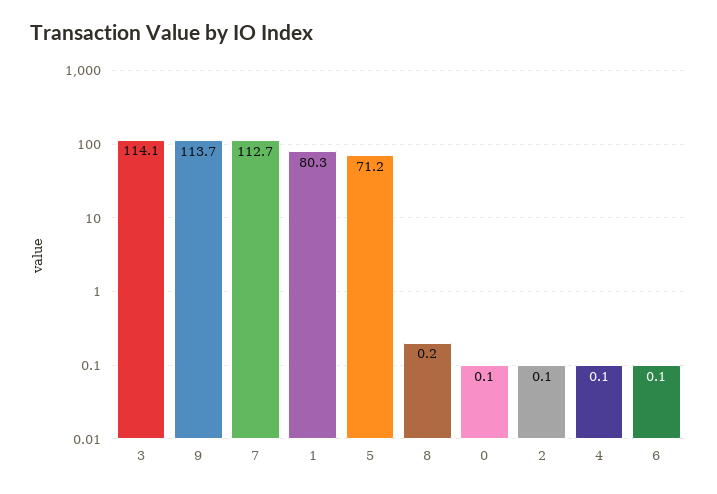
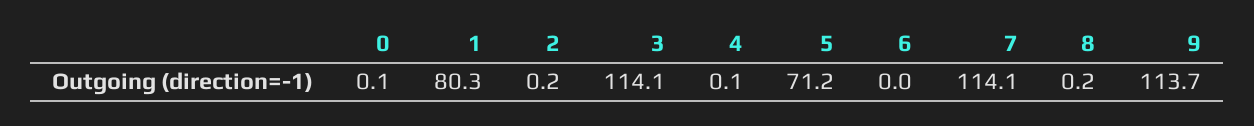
7: 112.7 -> 114.1
2: 0.1 -> 0.2
6: 0.1 -> 0

